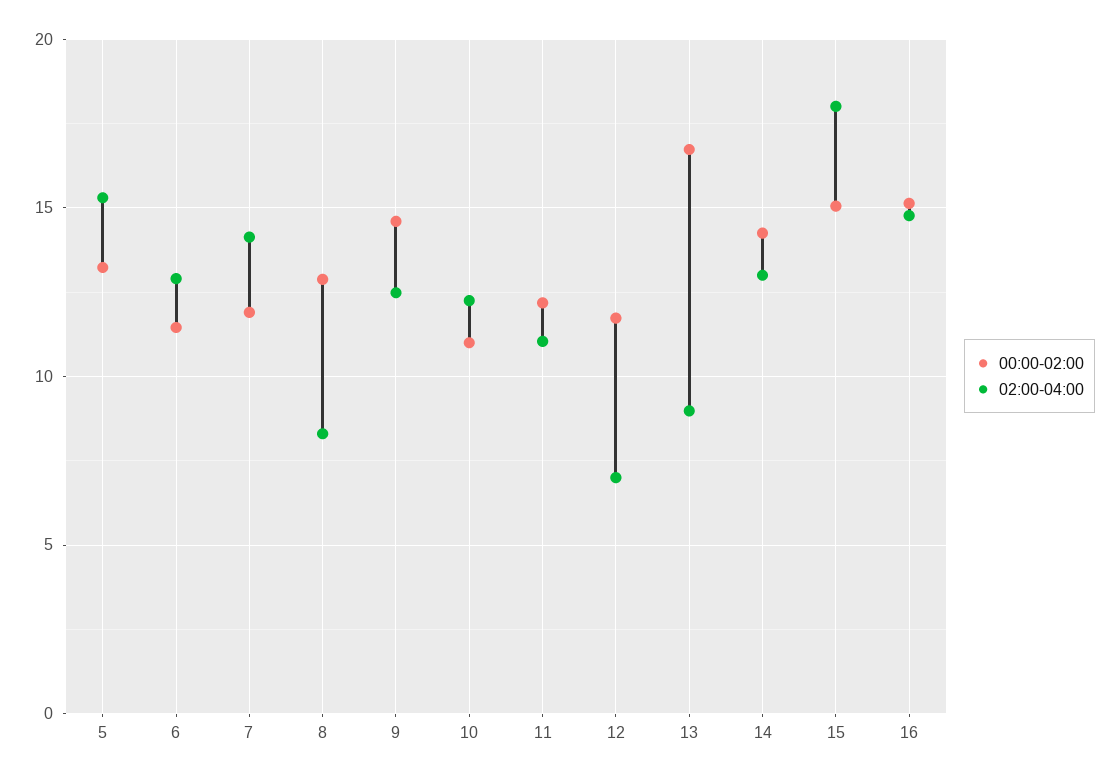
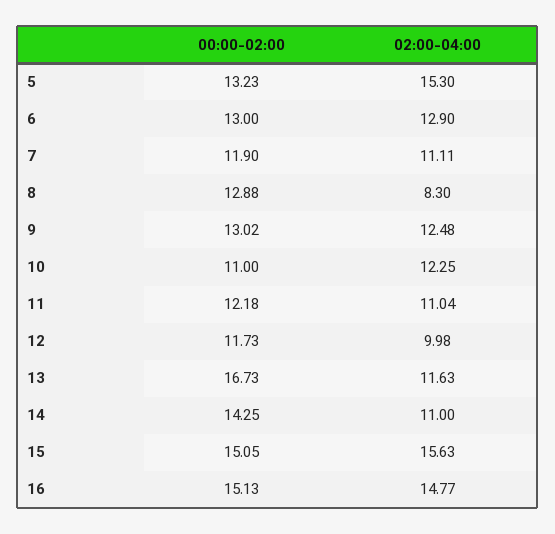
00:00-02:00, 6: 11.5 -> 13
02:00-04:00, 7: 14 -> 11.11
00:00-02:00, 9: 14.5 -> 13.02
02:00-04:00, 12: 7 -> 9.98
02:00-04:00, 13: 9 -> 11.63
02:00-04:00, 14: 13 -> 11
02:00-04:00, 15: 18 -> 15.63

